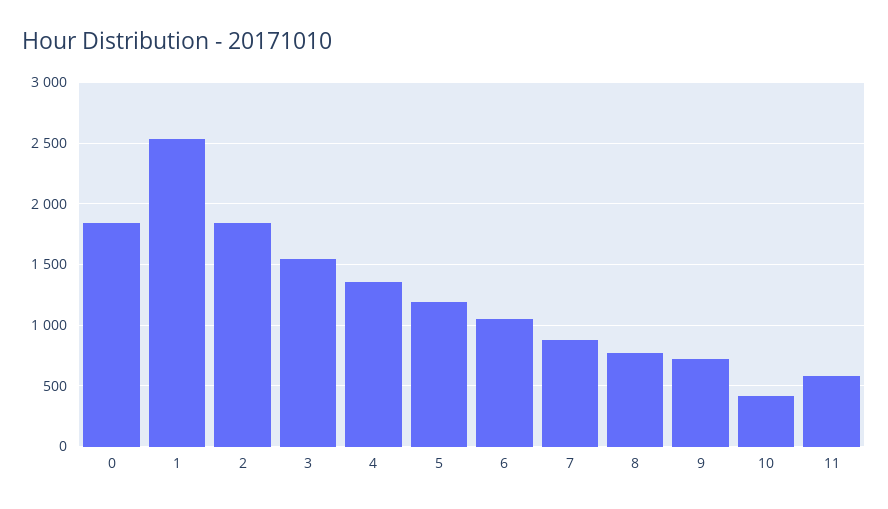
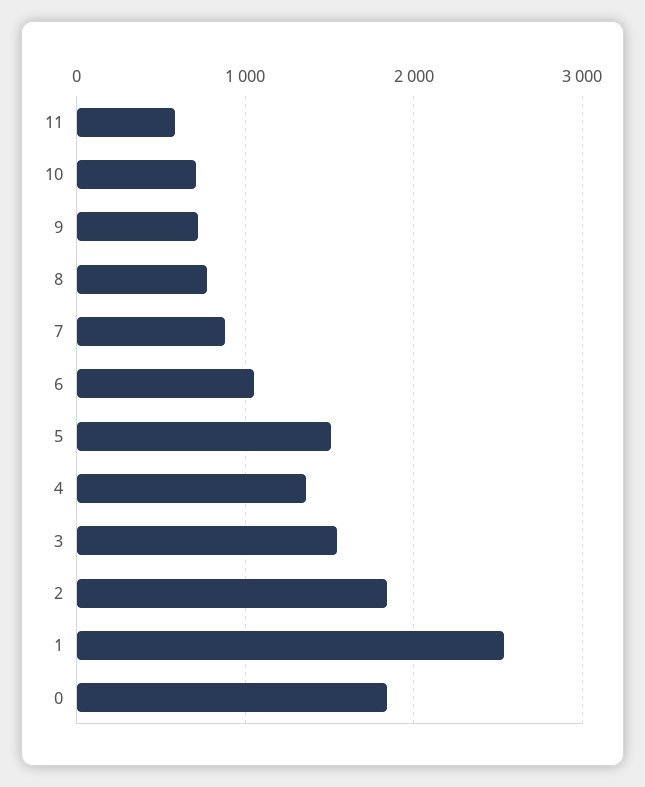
5: 1200 -> 1500
10: 400 -> 700

